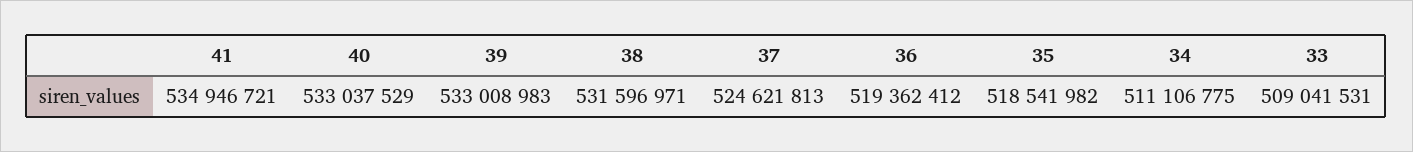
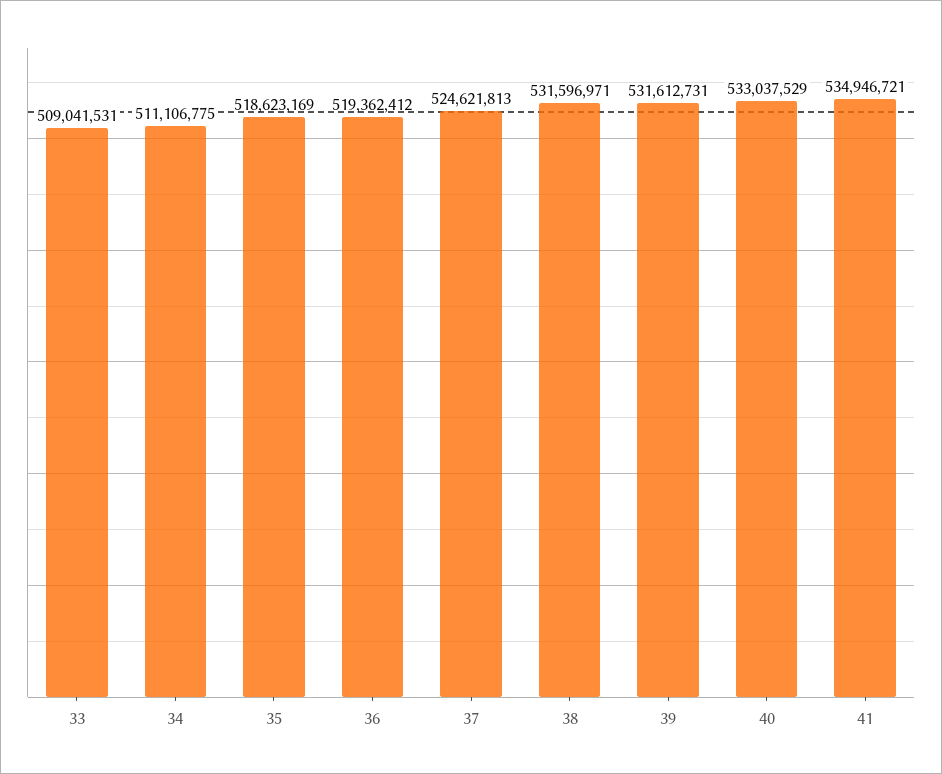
39: 533008983 -> 531612731
35: 518541982 -> 518623169

